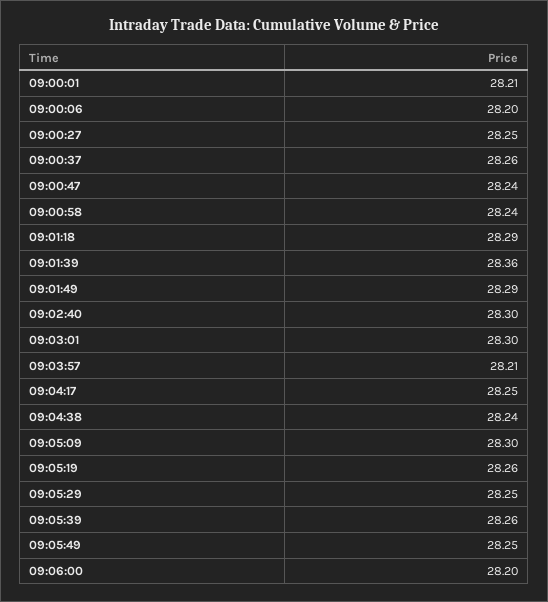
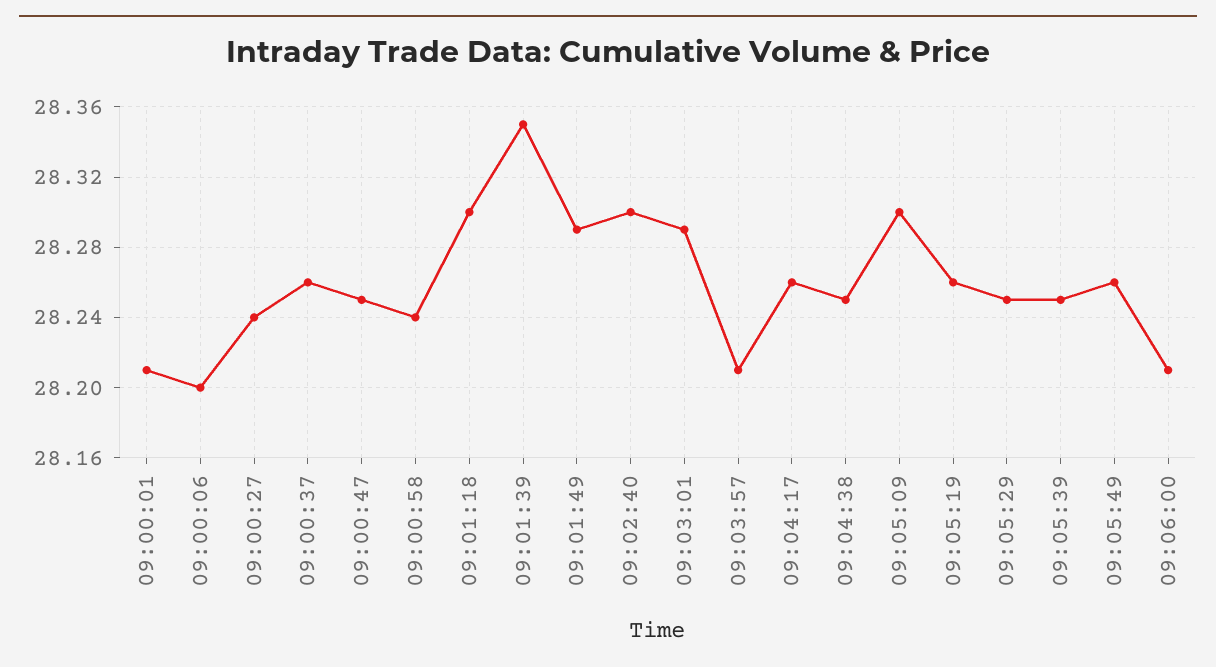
09:00:27: 28.25 -> 28.24
09:00:47: 28.24 -> 28.25
09:01:18: 28.29 -> 28.3
09:01:39: 28.36 -> 28.35
09:03:01: 28.3 -> 28.29
09:04:17: 28.25 -> 28.26
09:04:38: 28.24 -> 28.25
09:05:39: 28.26 -> 28.25
09:05:49: 28.25 -> 28.26
09:06:00: 28.2 -> 28.21

